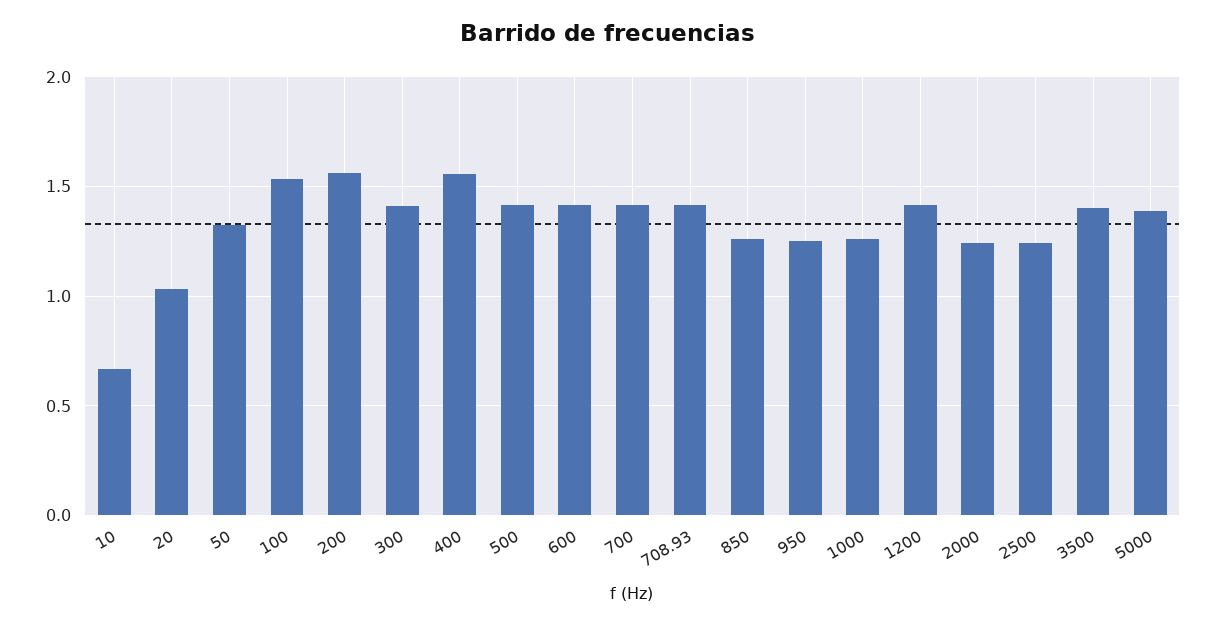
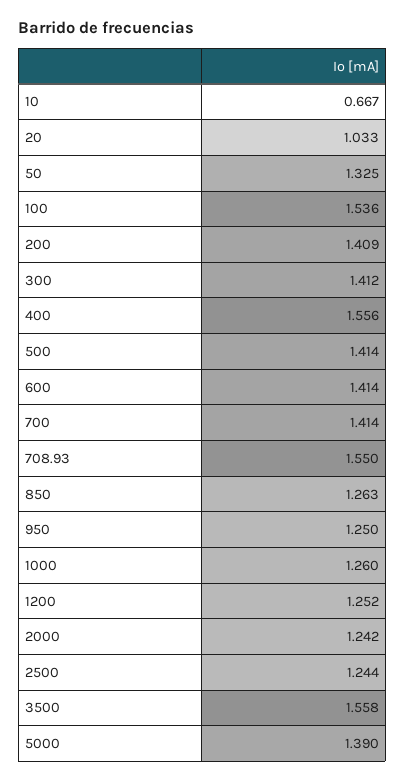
200: 1.55 -> 1.409
708.93: 1.4 -> 1.55
1200: 1.4 -> 1.252
3500: 1.4 -> 1.558

